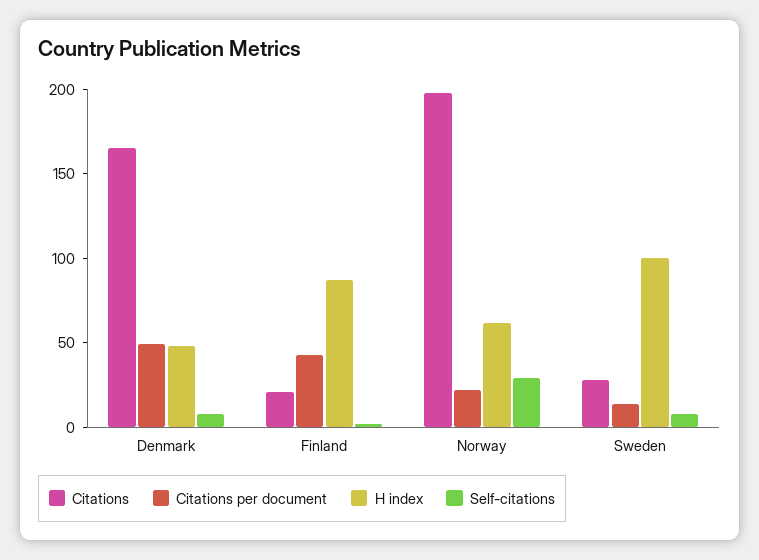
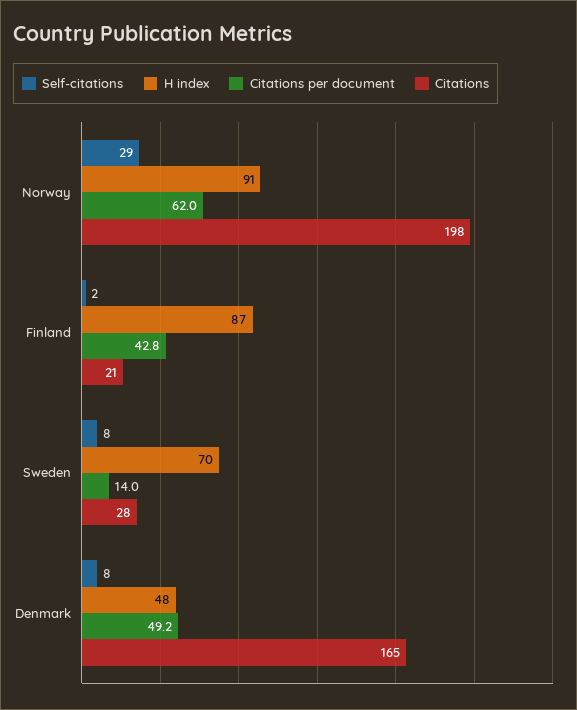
Citations per document, Norway: 20 -> 62
H index, Norway: 60 -> 91
H index, Sweden: 100 -> 70

